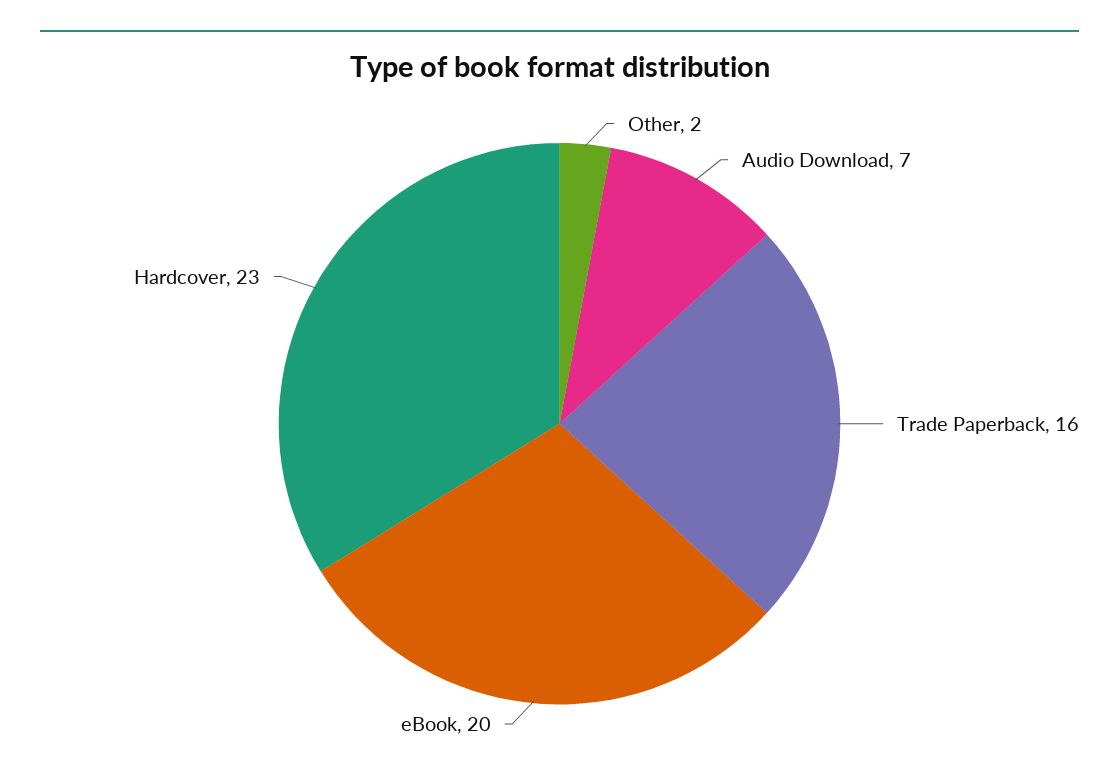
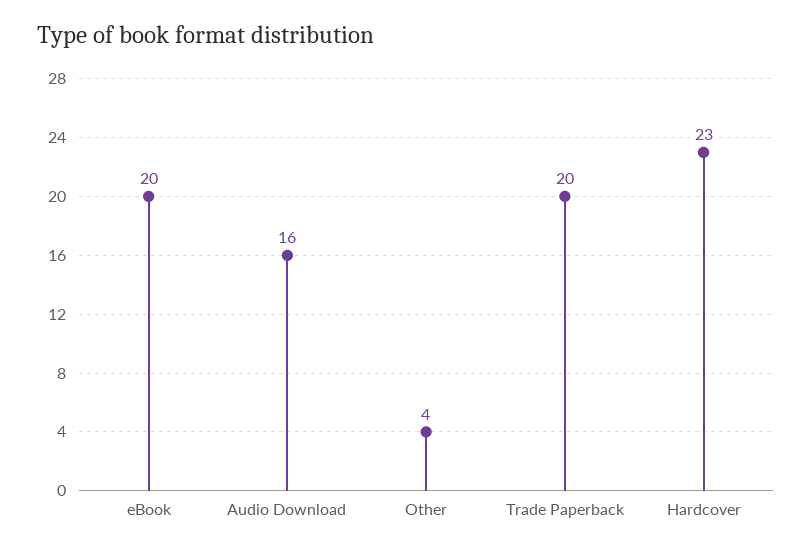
Other: 2 -> 4
Audio Download: 7 -> 16
Trade Paperback: 16 -> 20

